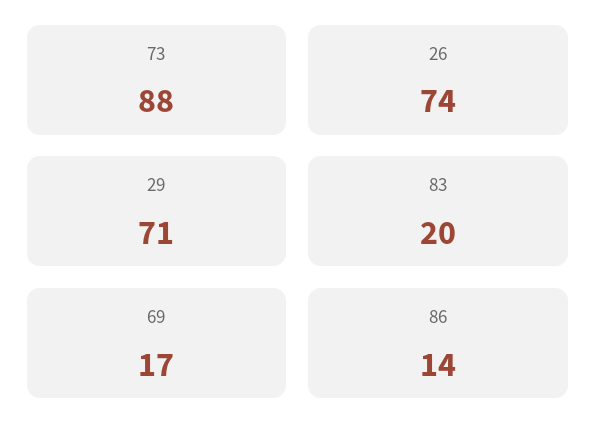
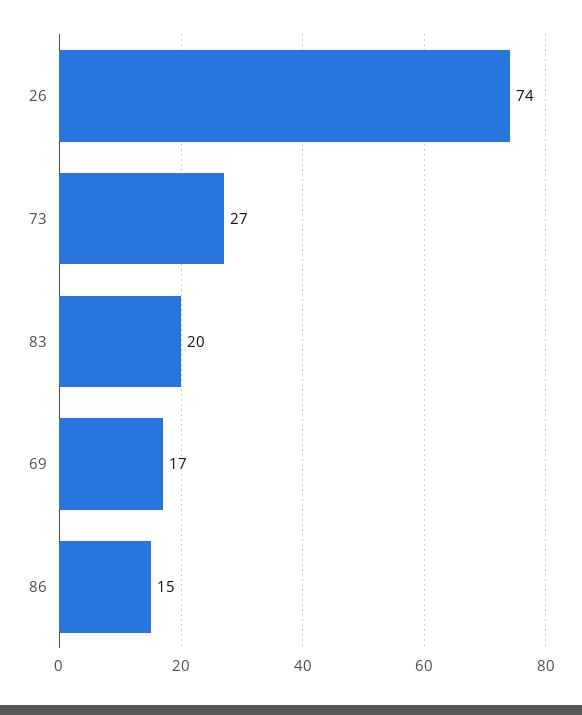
73: 88 -> 27
29: 71 -> none
86: 14 -> 15

